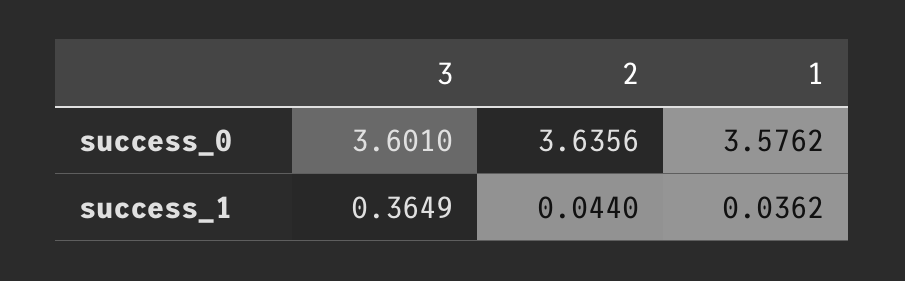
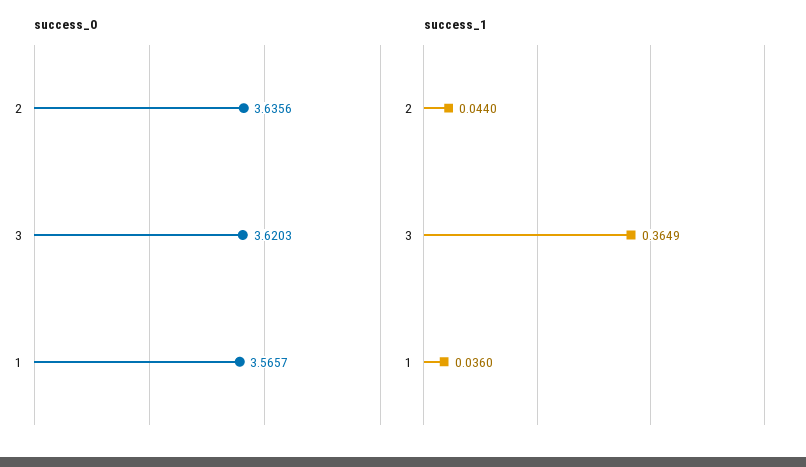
success_0, 3: 3.601 -> 3.6203
success_0, 1: 3.5762 -> 3.5657
success_1, 1: 0.0362 -> 0.036

